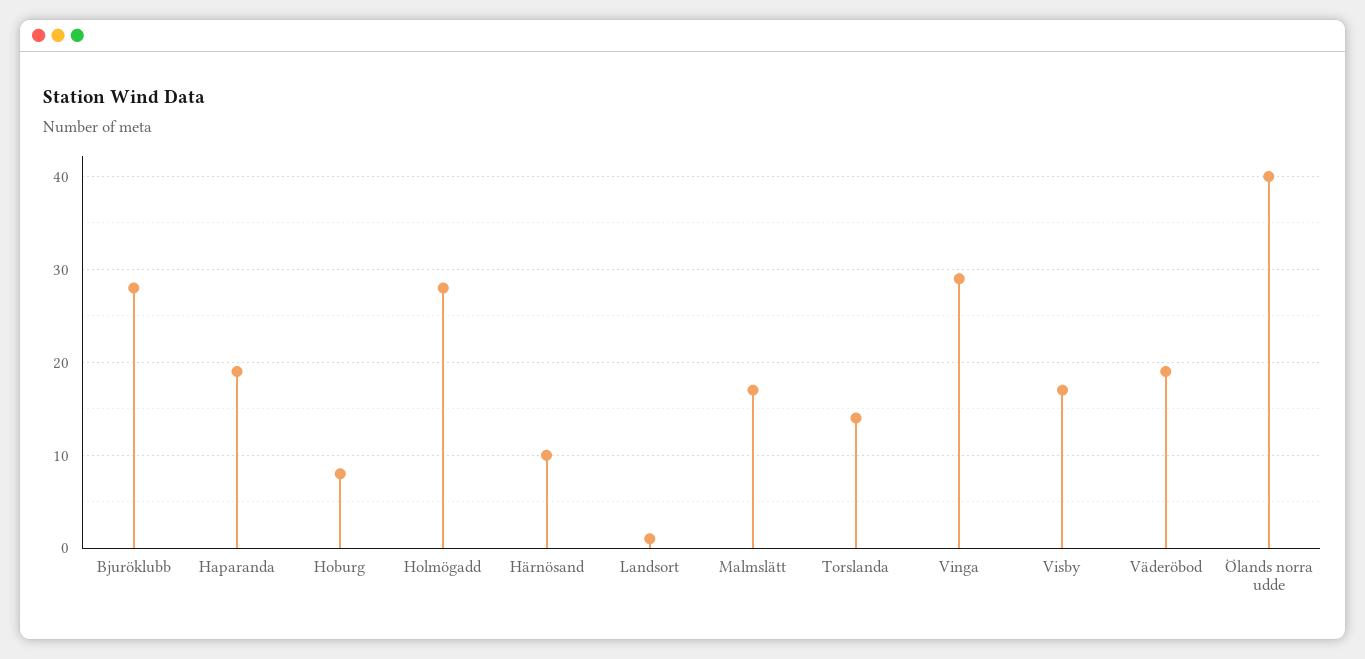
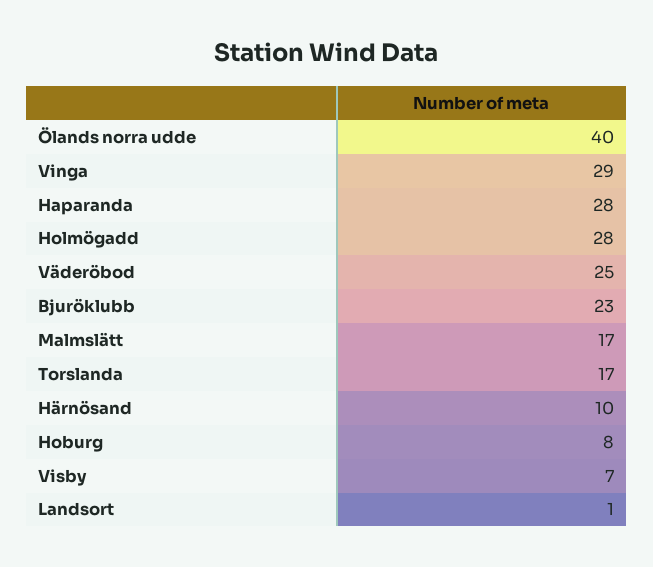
Bjuröklubb: 28 -> 23
Haparanda: 19 -> 28
Torslanda: 14 -> 17
Visby: 17 -> 7
Väderöbod: 19 -> 25

